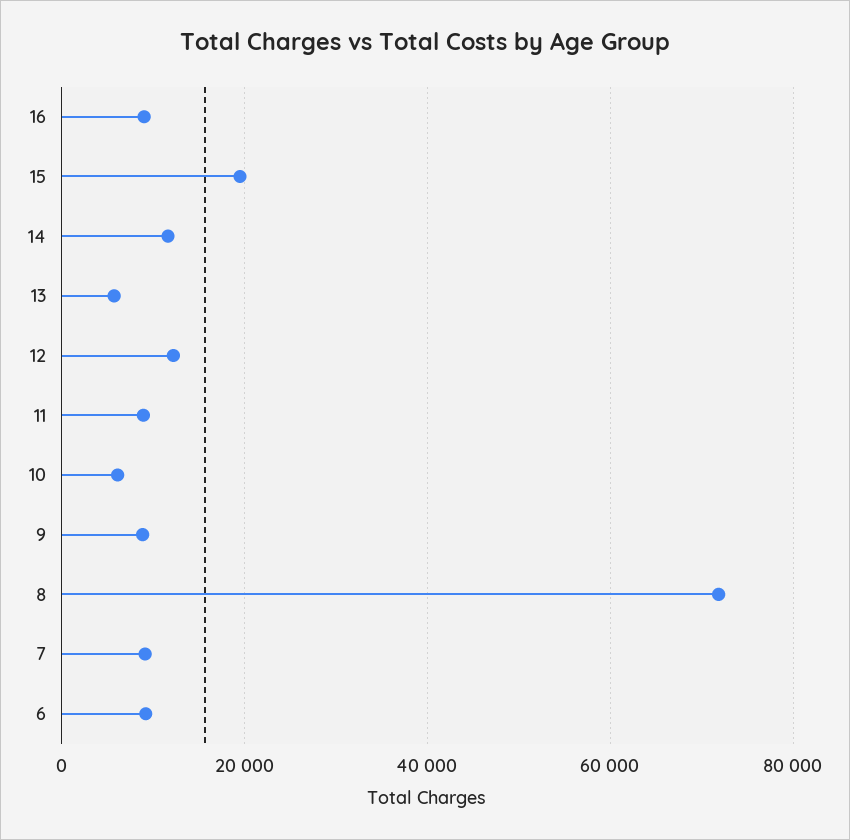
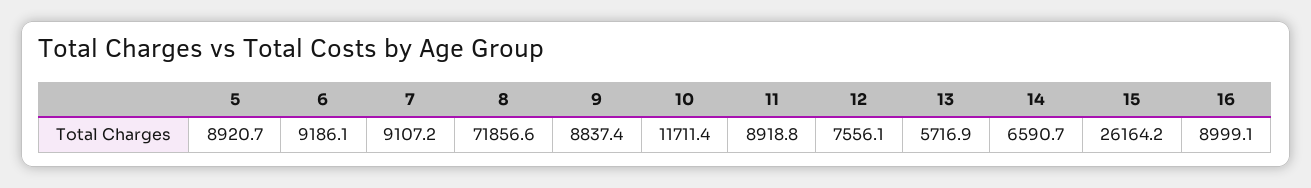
15: 20000 -> 26164.2
14: 12000 -> 6590.7
12: 12000 -> 7556.1
10: 6000 -> 11711.4
5: none -> 8920.7

